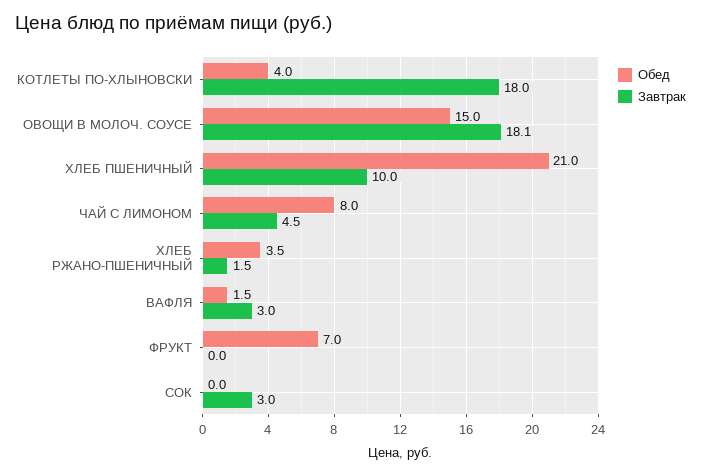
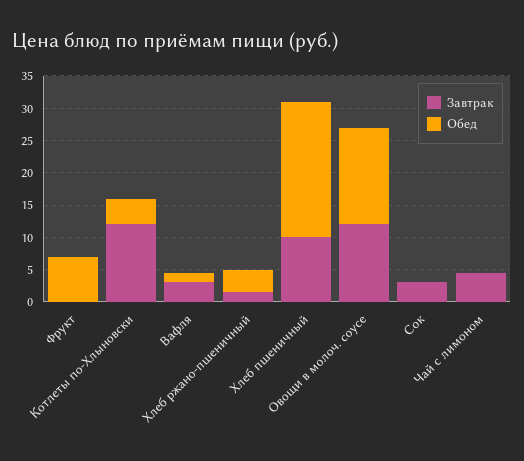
Завтрак, КОТЛЕТЫ ПО-ХЛЫНОВСКИ: 18 -> 12.5
Завтрак, ОВОЩИ В МОЛОЧ. СОУСЕ: 18.1 -> 12.5
Обед, ЧАЙ С ЛИМОНОМ: 8 -> 0

